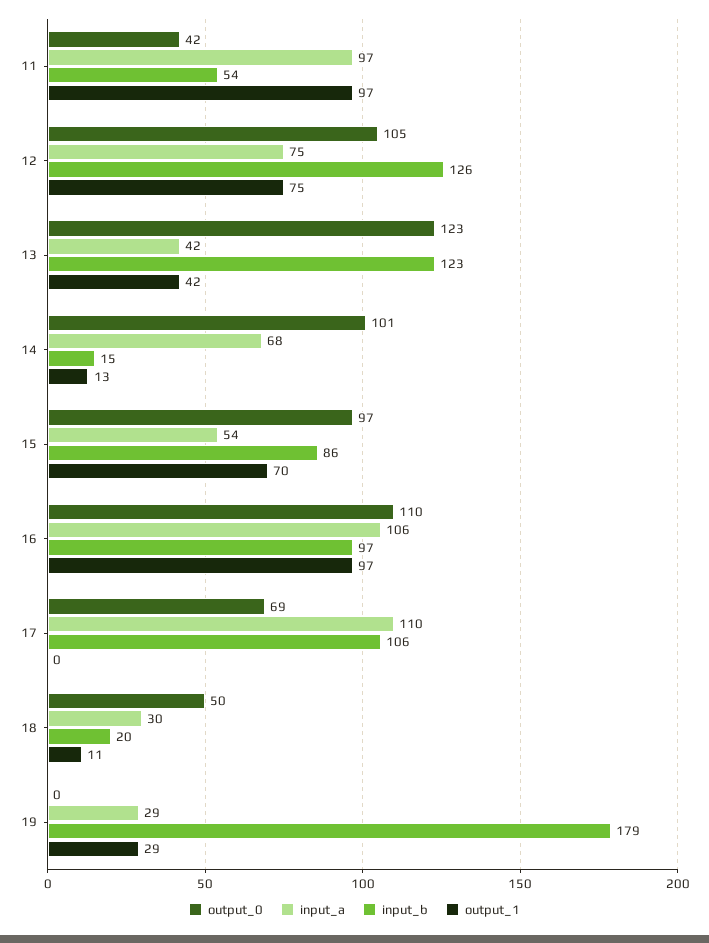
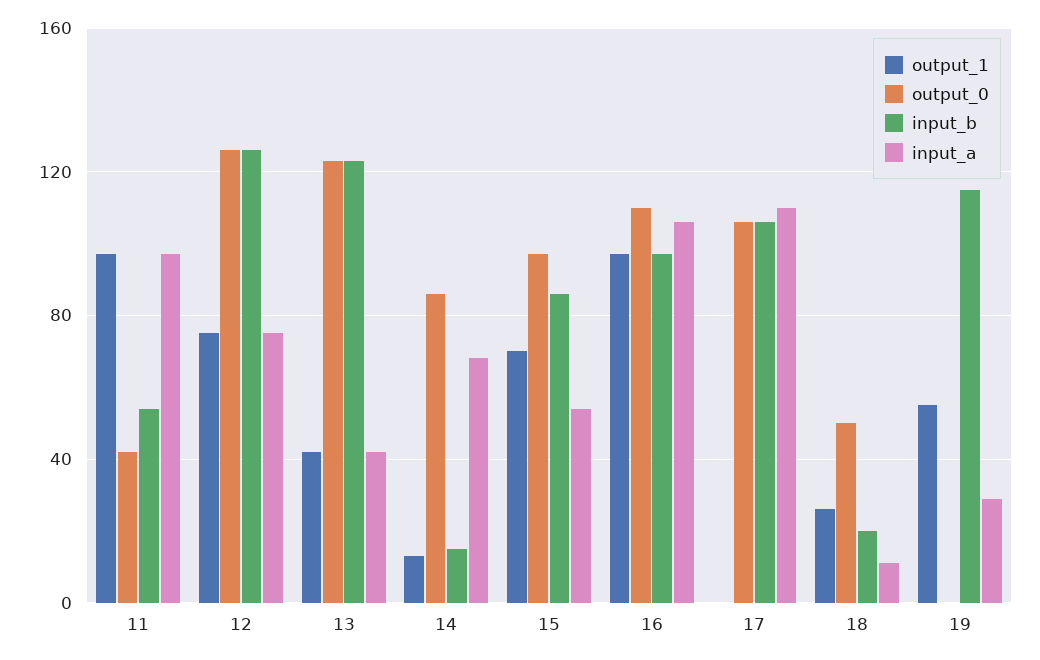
output_0, 12: 105 -> 125
output_0, 14: 101 -> 85
output_0, 17: 69 -> 105
input_a, 18: 30 -> 10
output_1, 18: 11 -> 25
input_b, 19: 179 -> 115
output_1, 19: 29 -> 55

